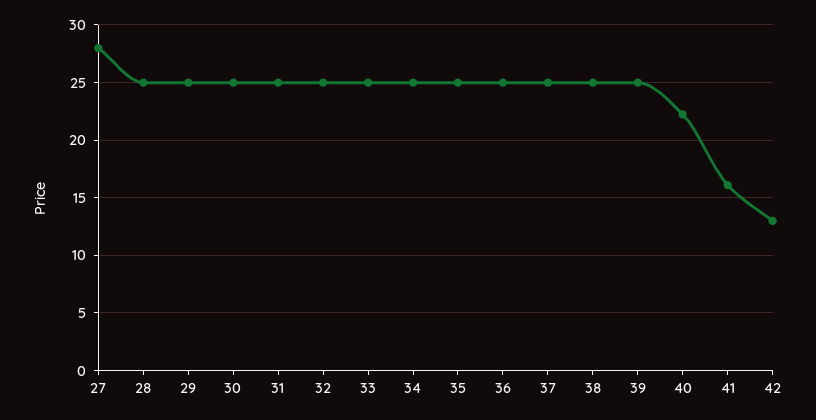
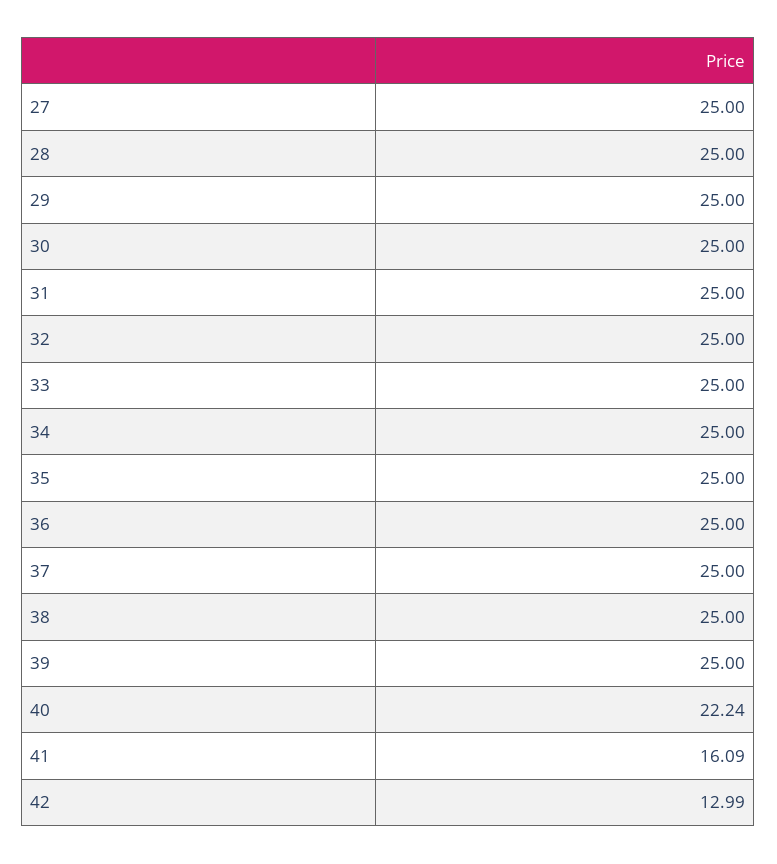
27: 28 -> 25

